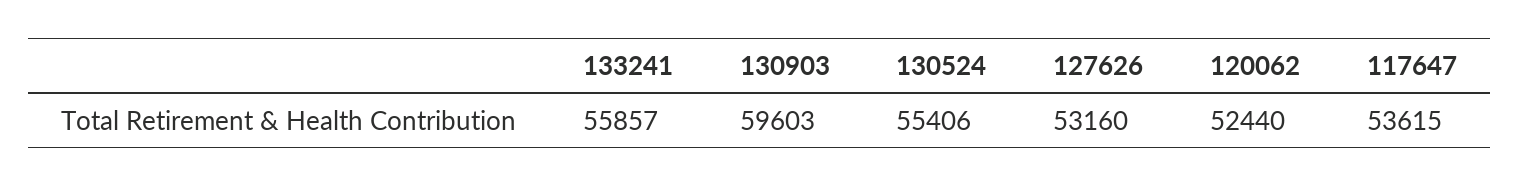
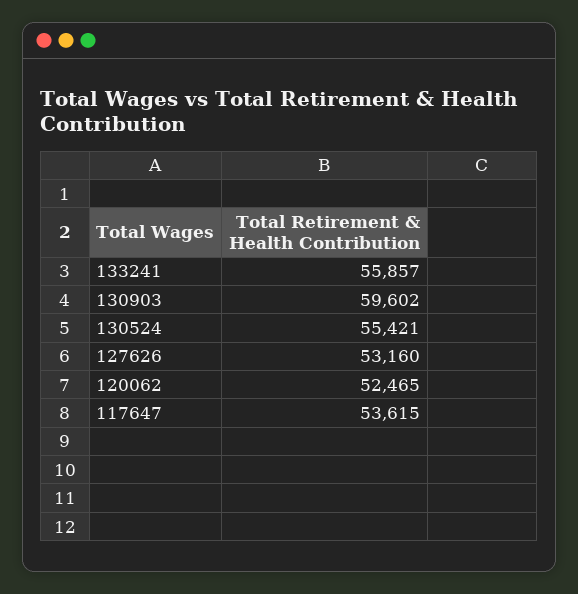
130903: 59603 -> 59602
130524: 55406 -> 55421
120062: 52440 -> 52465

